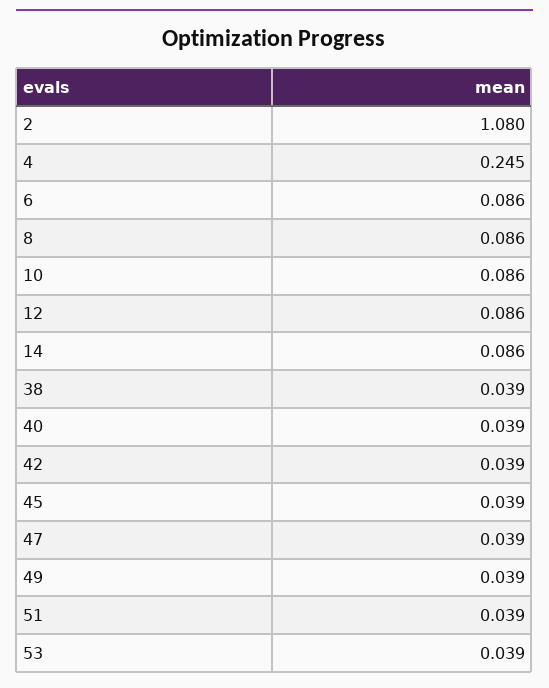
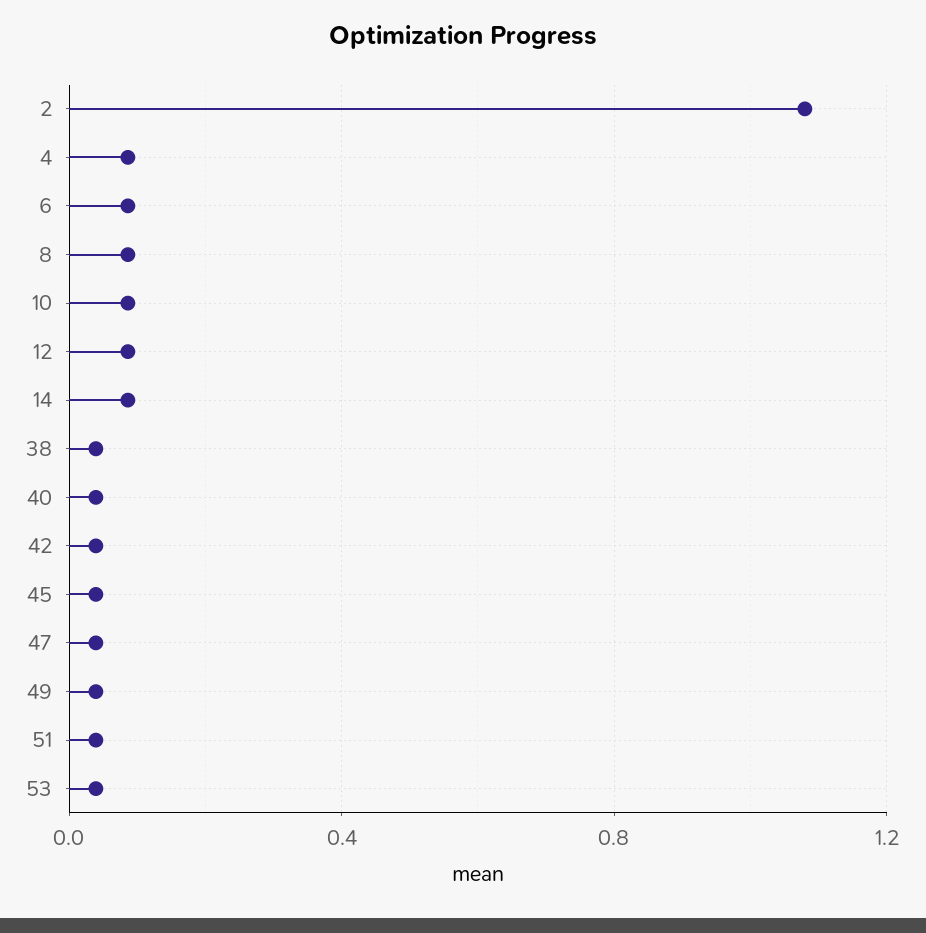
4: 0.245 -> 0.1

